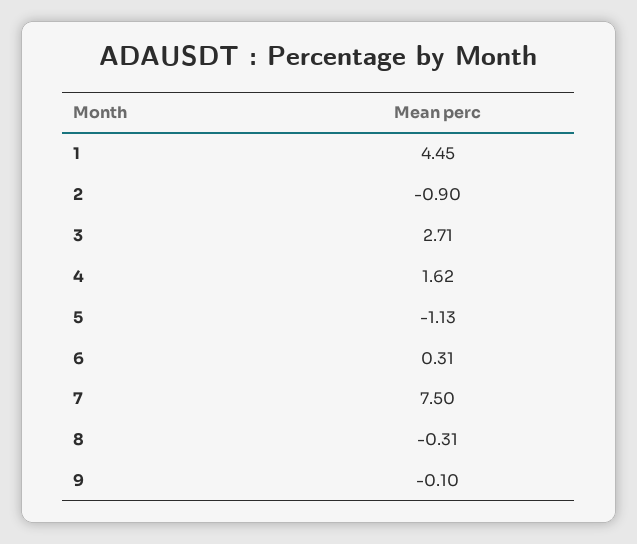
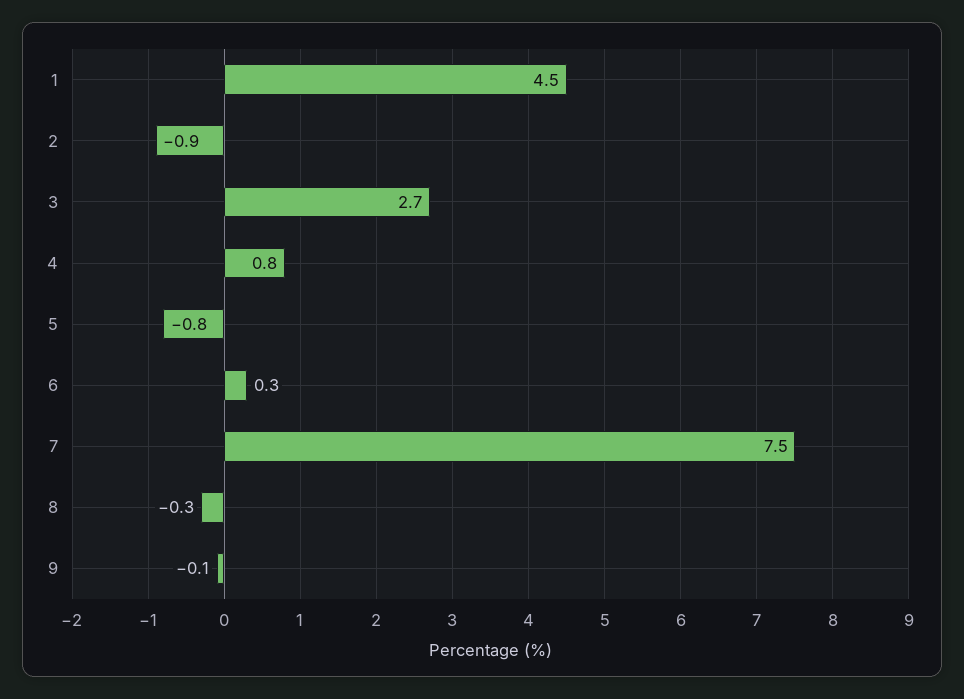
4: 1.62 -> 0.8
5: -1.13 -> -0.8

